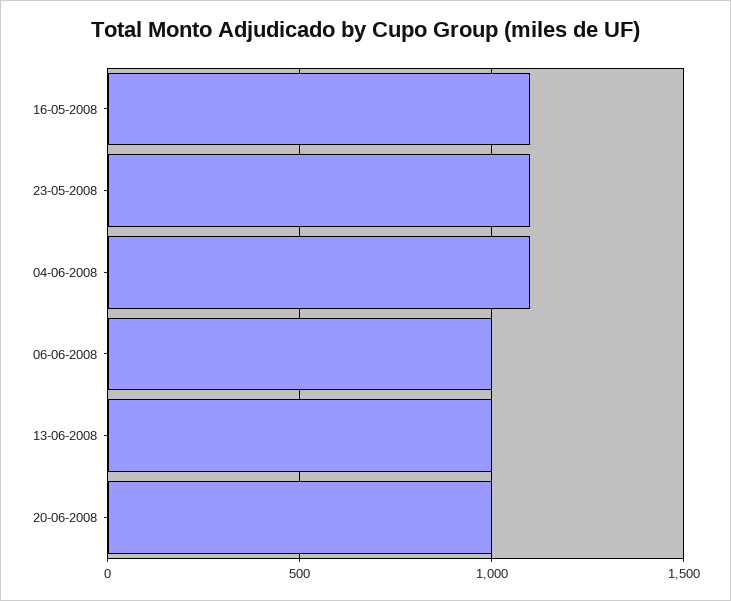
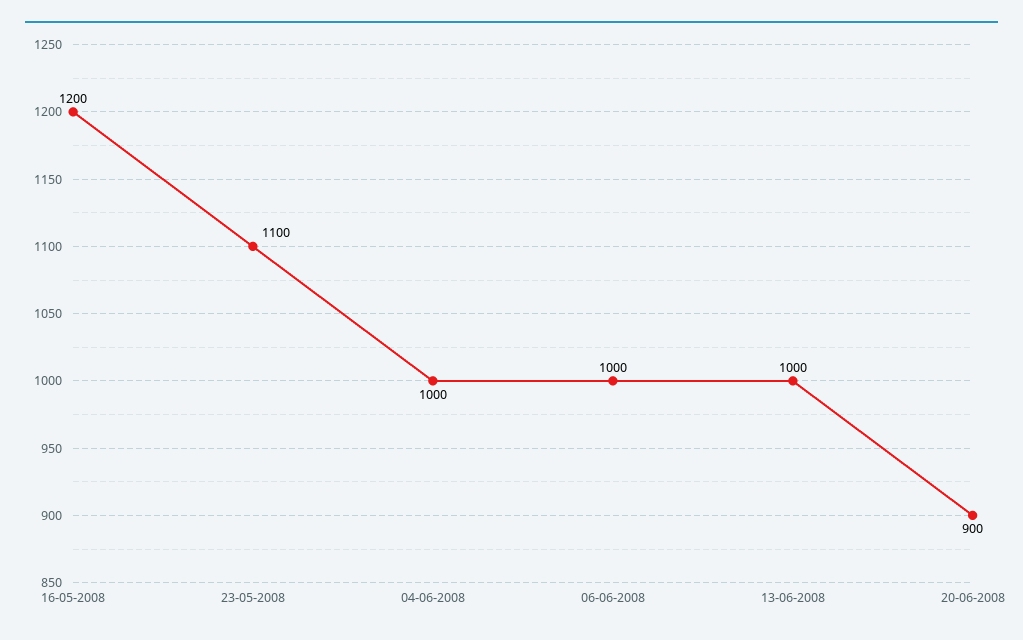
16-05-2008: 1100 -> 1200
04-06-2008: 1100 -> 1000
20-06-2008: 1000 -> 900

